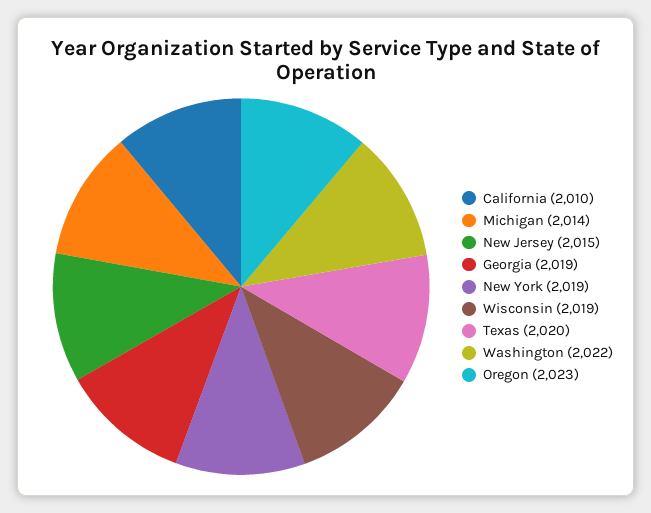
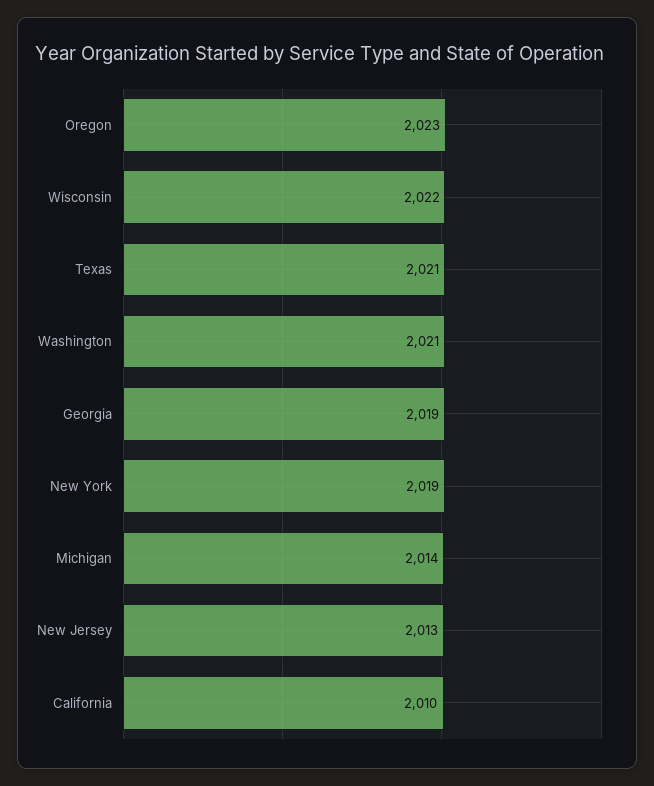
New Jersey: 2015 -> 2013
Wisconsin: 2019 -> 2022
Texas: 2020 -> 2021
Washington: 2022 -> 2021

